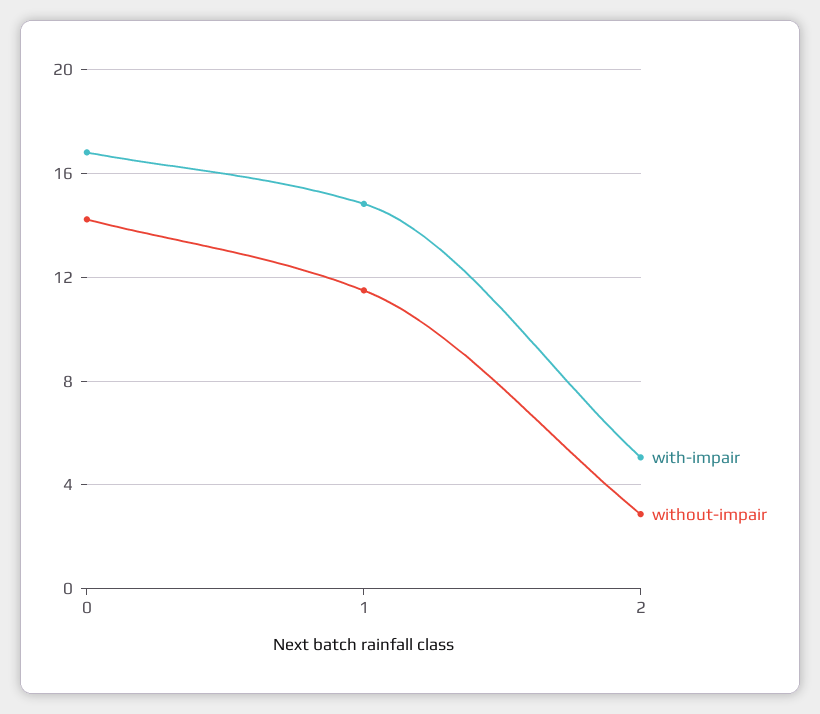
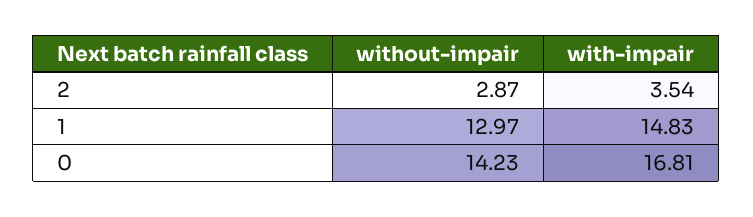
without-impair, 1: 11.5 -> 12.97
with-impair, 2: 5 -> 3.54

